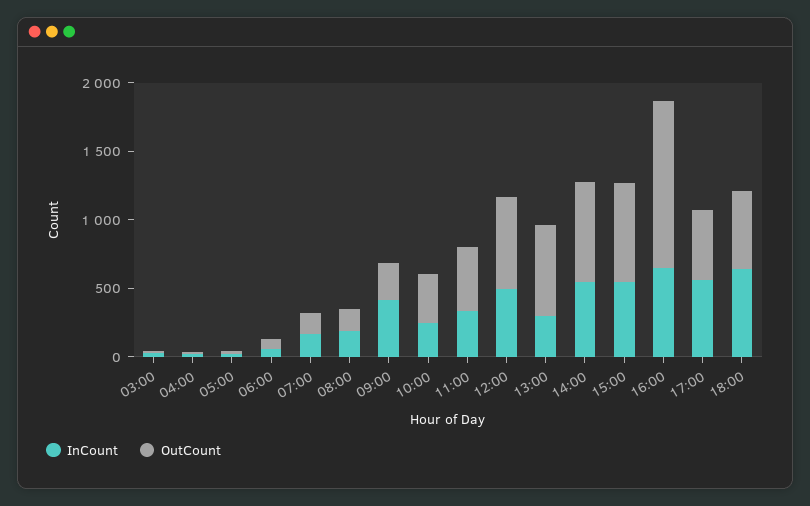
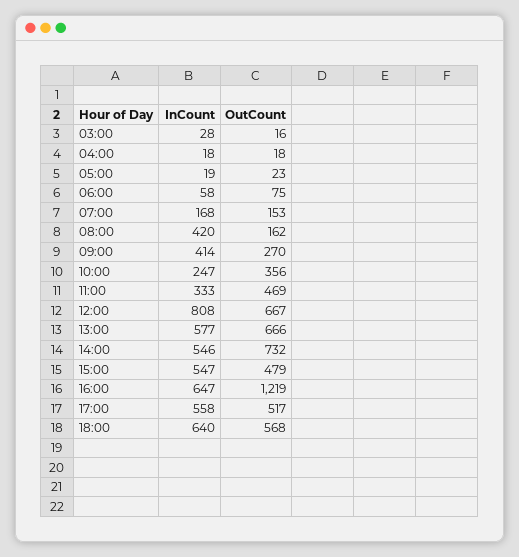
InCount, 08:00: 200 -> 420
InCount, 12:00: 500 -> 808
InCount, 13:00: 300 -> 577
OutCount, 15:00: 700 -> 479

